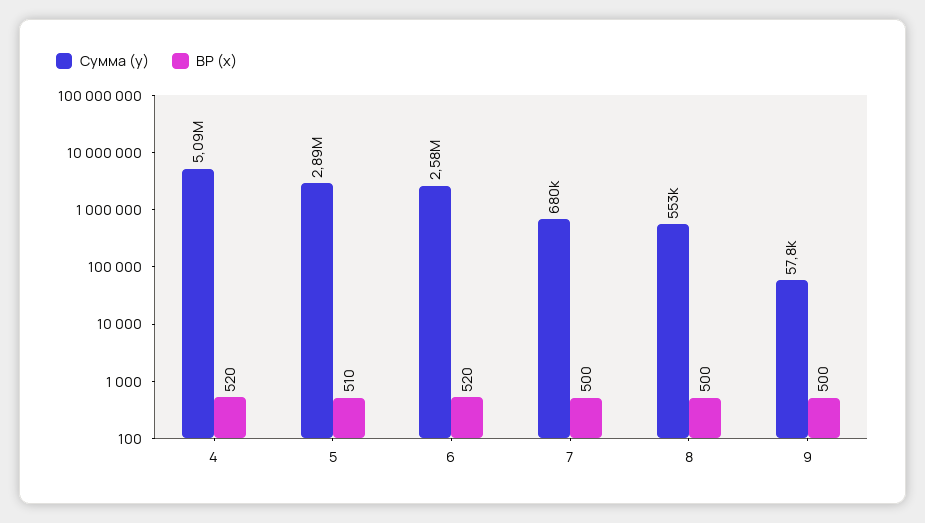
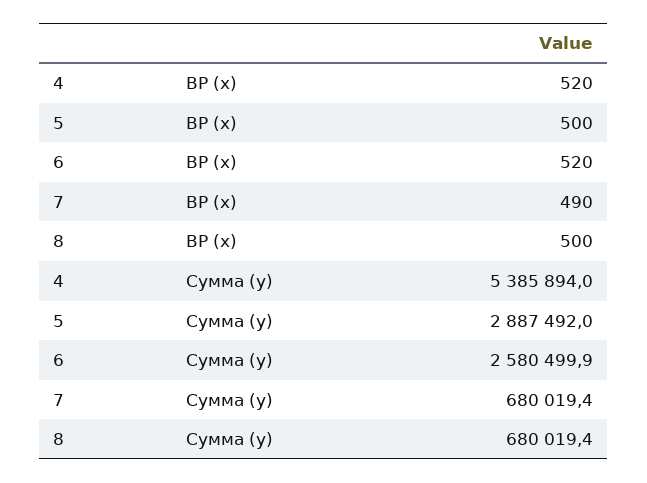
Сумма (y), 4: 5090000 -> 5385894
ВР (x), 5: 510 -> 500
ВР (x), 7: 500 -> 490
Сумма (y), 8: 553000 -> 680019.4
Сумма (y), 9: 57800 -> none
ВР (x), 9: 500 -> none

